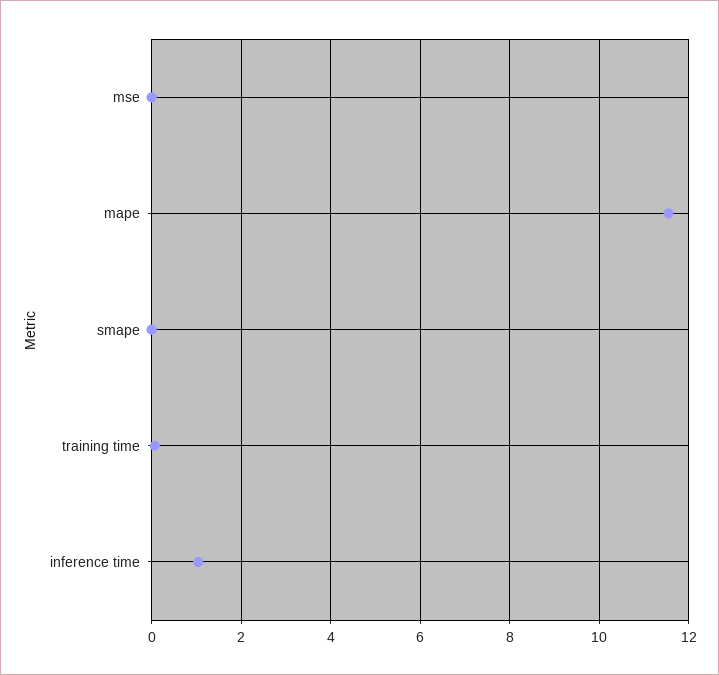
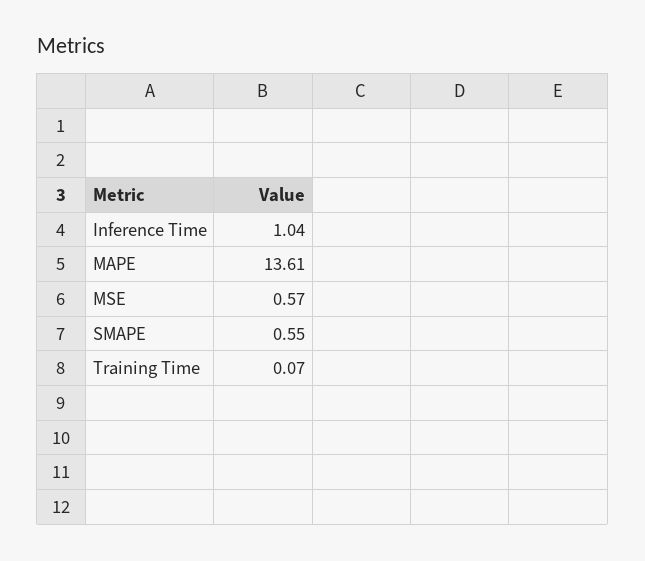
mse: 0 -> 0.57
mape: 11.6 -> 13.61
smape: 0 -> 0.55

